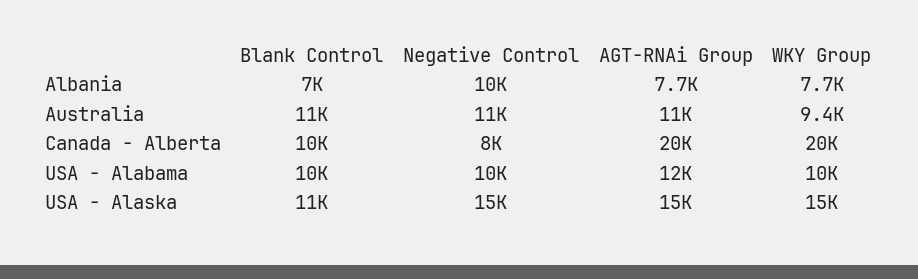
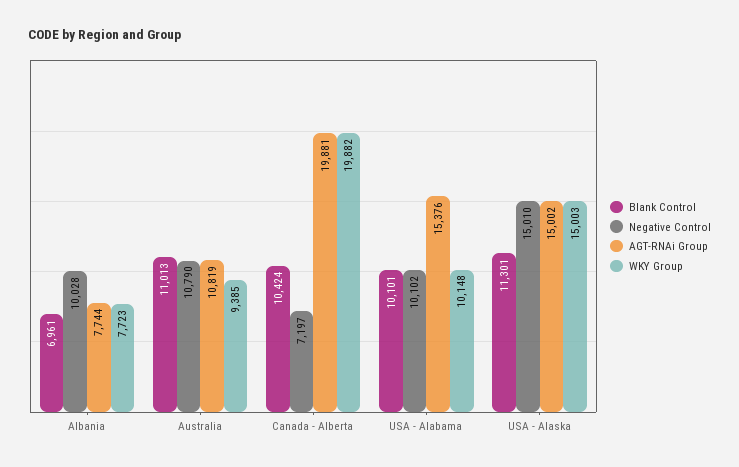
Negative Control, Canada - Alberta: 8000 -> 7197
AGT-RNAi Group, USA - Alabama: 12000 -> 15376

